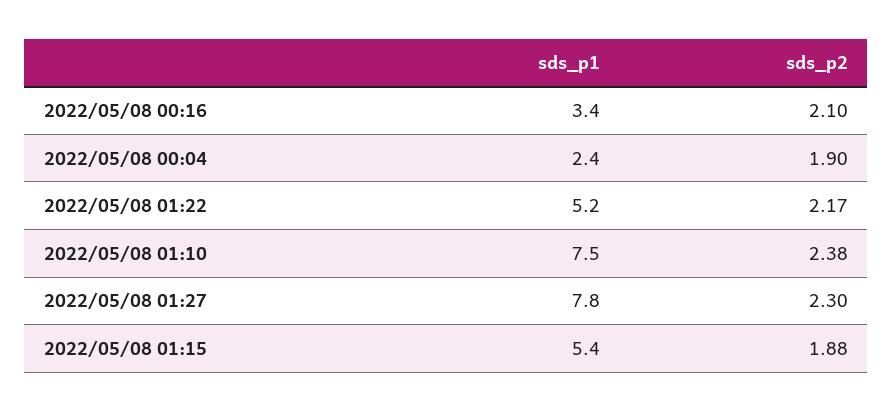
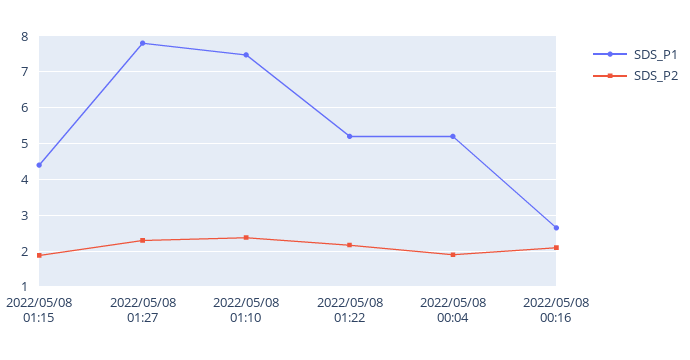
sds_p1, 2022/05/08 00:16: 3.4 -> 2.6
sds_p1, 2022/05/08 00:04: 2.4 -> 5.2
sds_p1, 2022/05/08 01:15: 5.4 -> 4.4

